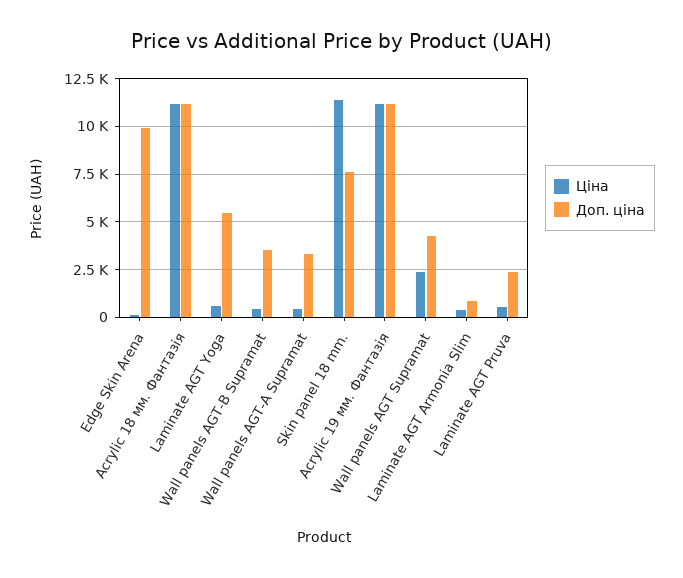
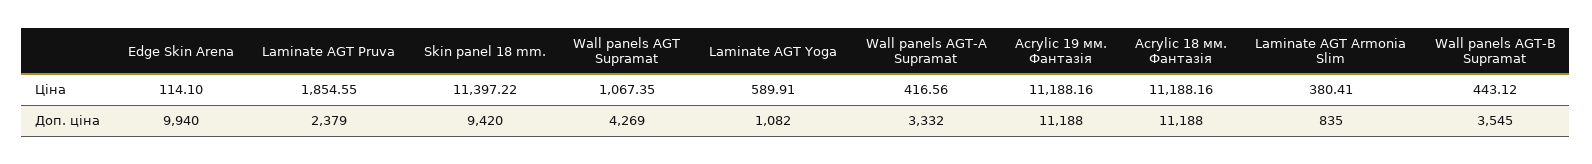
Доп. ціна, Laminate AGT Yoga: 5500 -> 1082
Доп. ціна, Skin panel 18 mm.: 7500 -> 9420
Ціна, Wall panels AGT Supramat: 2500 -> 1067.35
Ціна, Laminate AGT Pruva: 500 -> 1854.55

